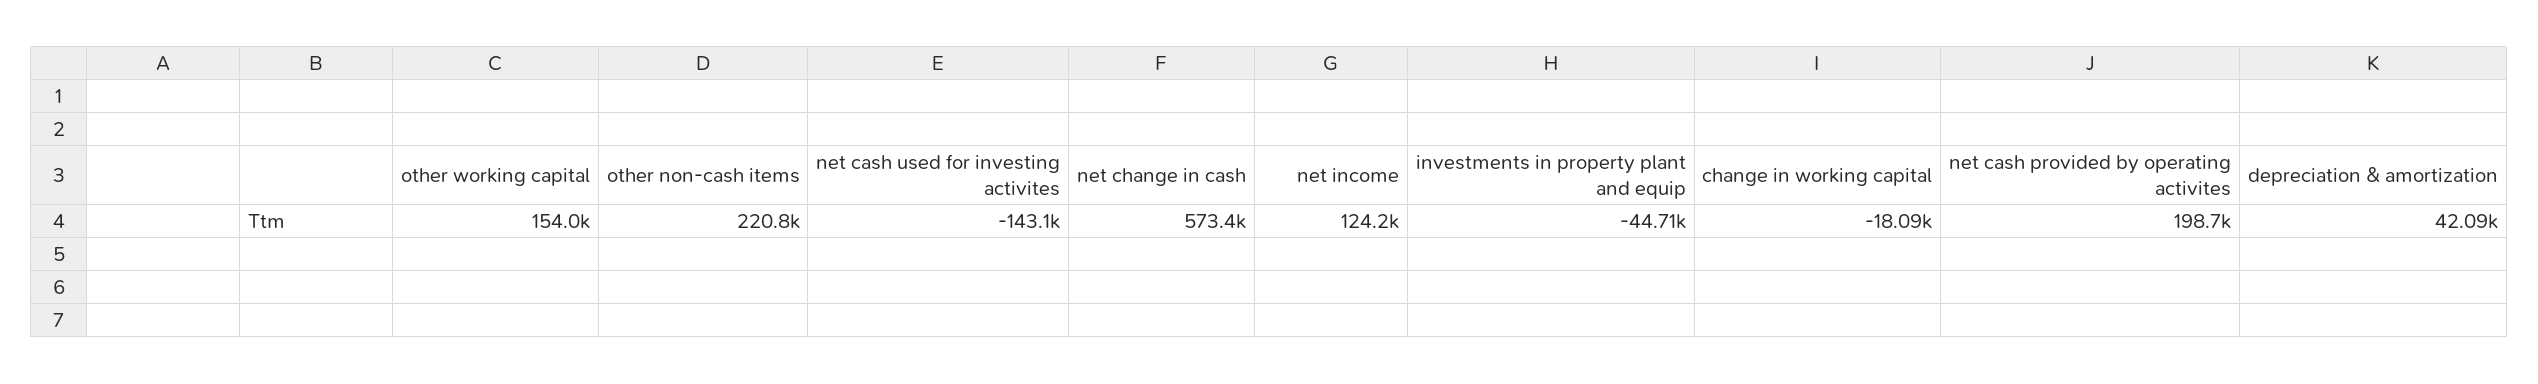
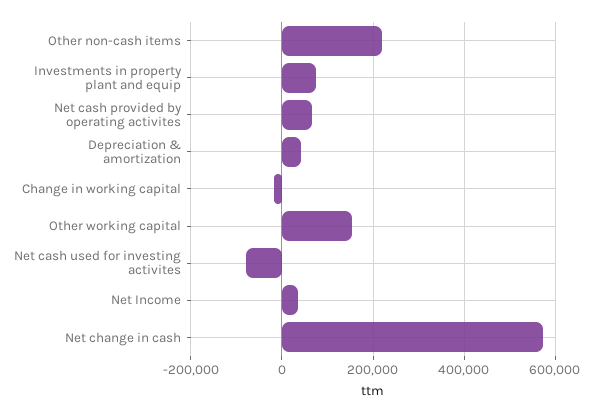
net cash used for investing activites: -143100 -> -80000
net income: 124200 -> 40000
investments in property plant and equip: -44710 -> 80000
net cash provided by operating activites: 198700 -> 60000

